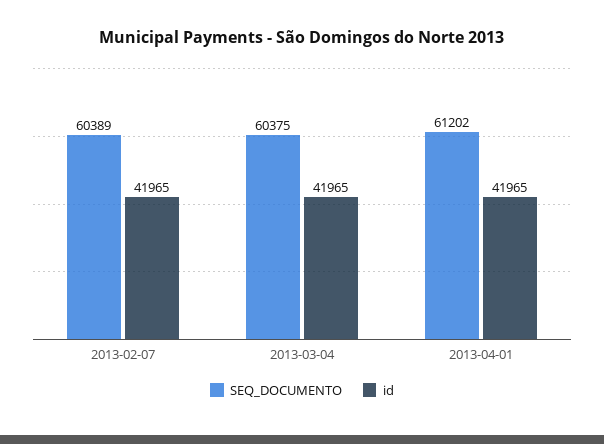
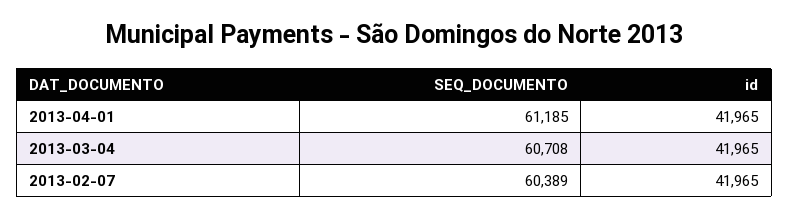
SEQ_DOCUMENTO, 2013-03-04: 60375 -> 60708
SEQ_DOCUMENTO, 2013-04-01: 61202 -> 61185

